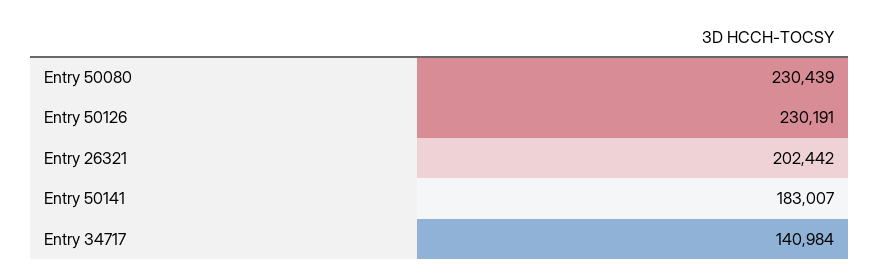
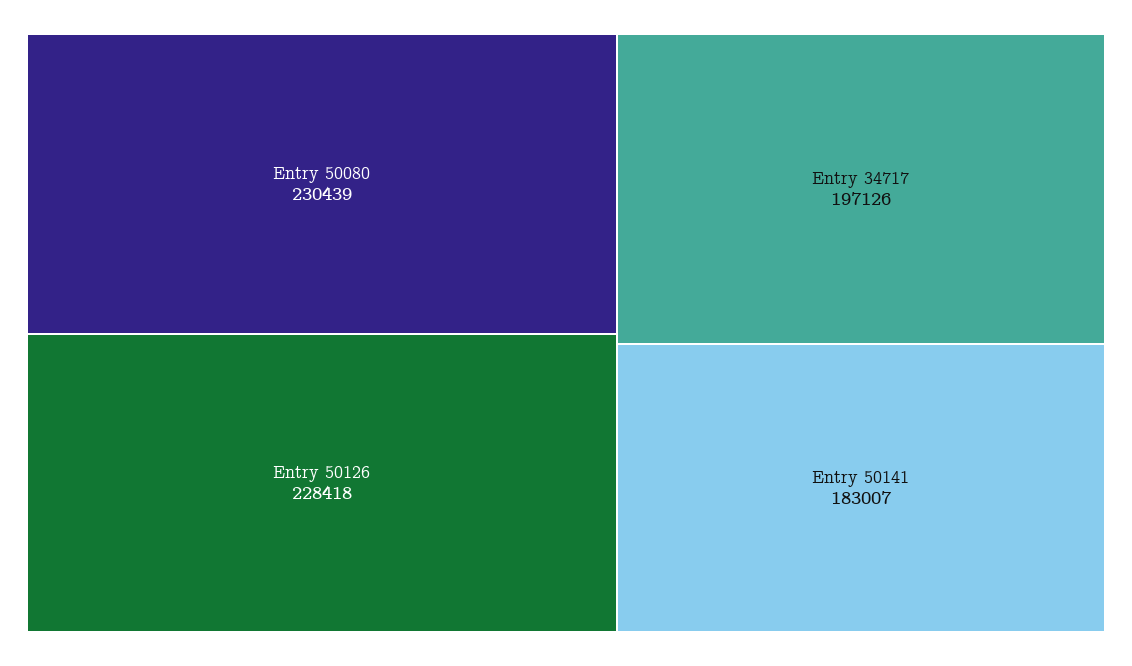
Entry 50126: 230191 -> 228418
Entry 26321: 202442 -> none
Entry 34717: 140984 -> 197126

